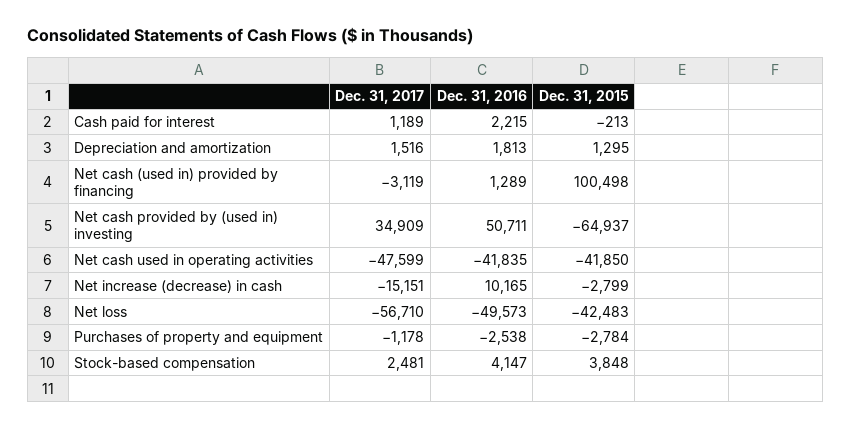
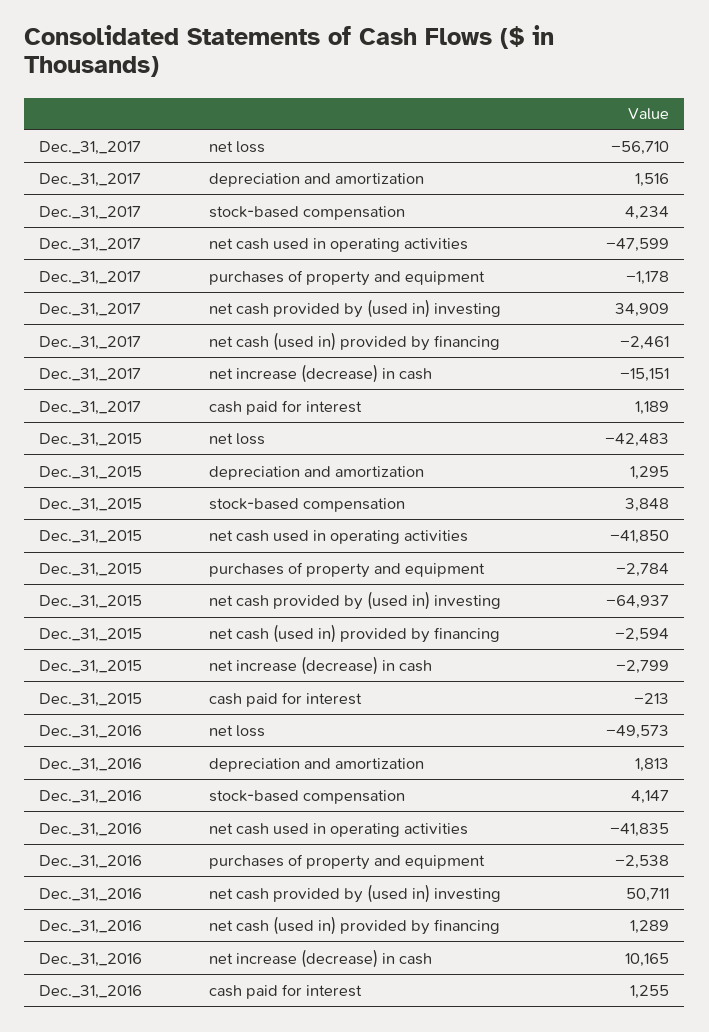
Dec. 31, 2016, Cash paid for interest: 2215 -> 1255
Dec. 31, 2017, Net cash (used in) provided by financing: -3119 -> -2461
Dec. 31, 2015, Net cash (used in) provided by financing: 100498 -> -2594
Dec. 31, 2017, Stock-based compensation: 2481 -> 4234

